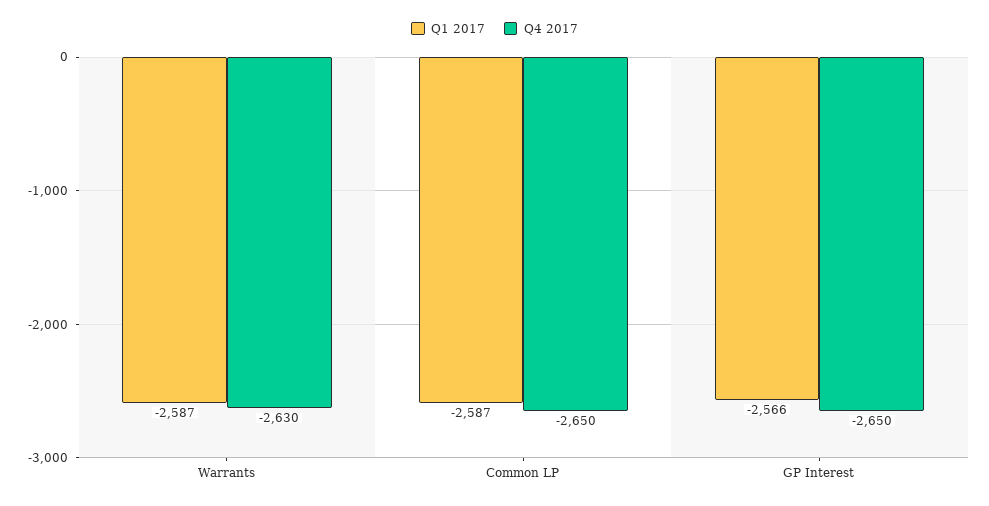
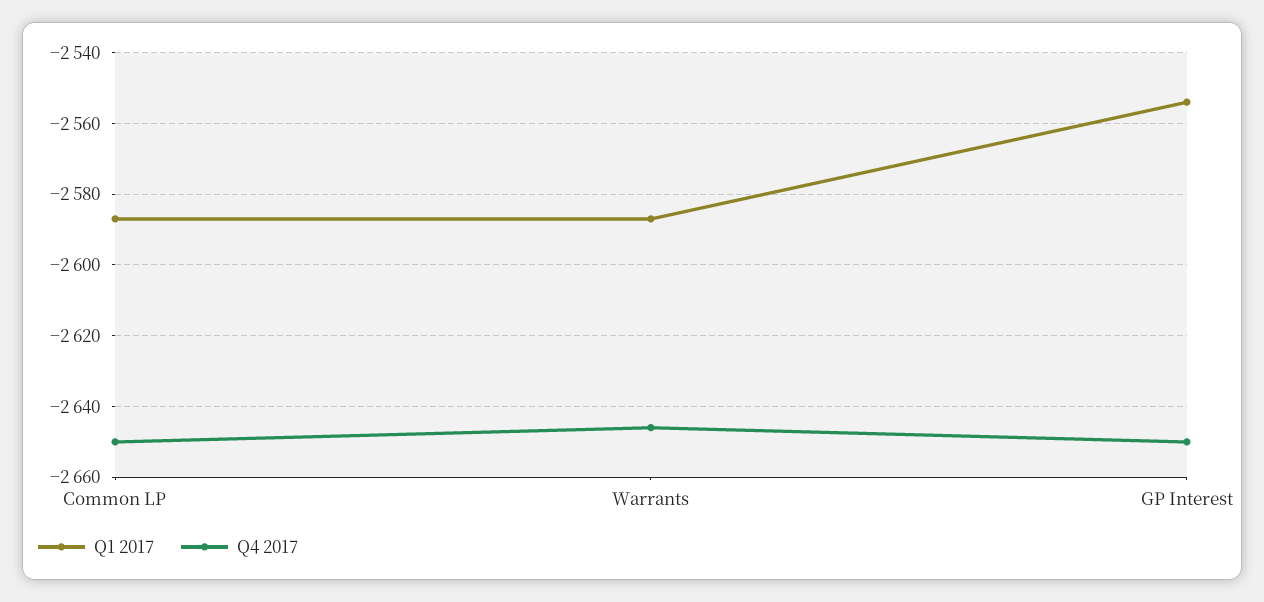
Q4 2017, Warrants: -2630 -> -2645
Q1 2017, GP Interest: -2566 -> -2555

